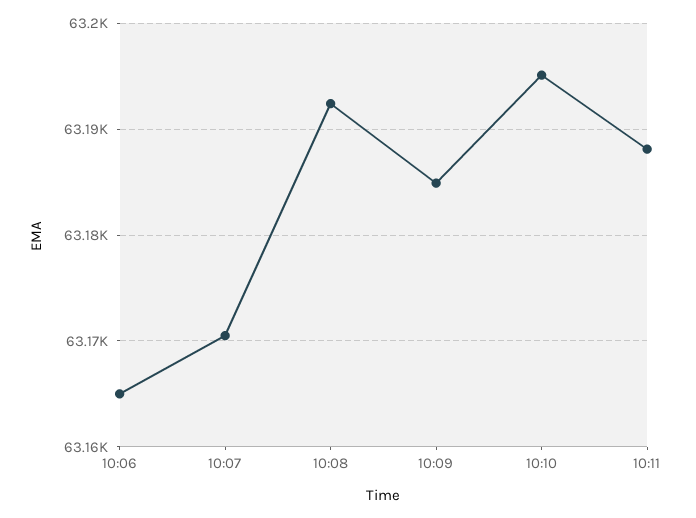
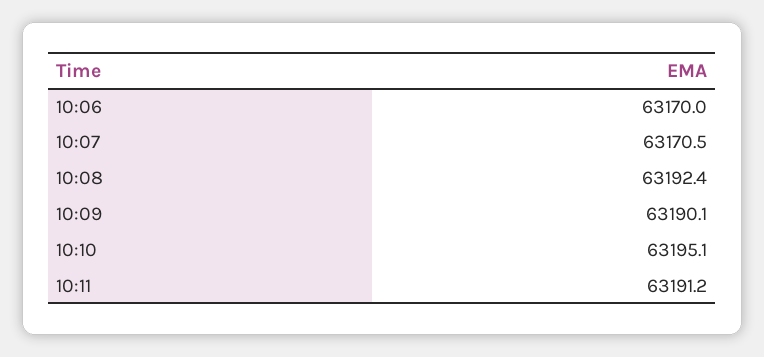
10:06: 63165 -> 63170
10:09: 63185 -> 63190.1
10:11: 63188 -> 63191.2

